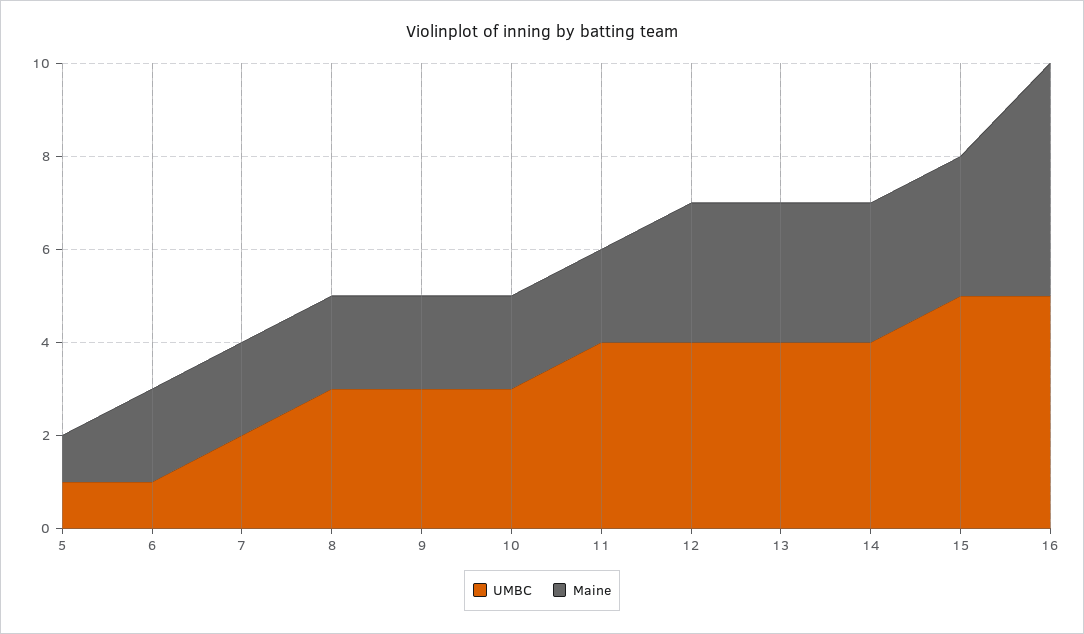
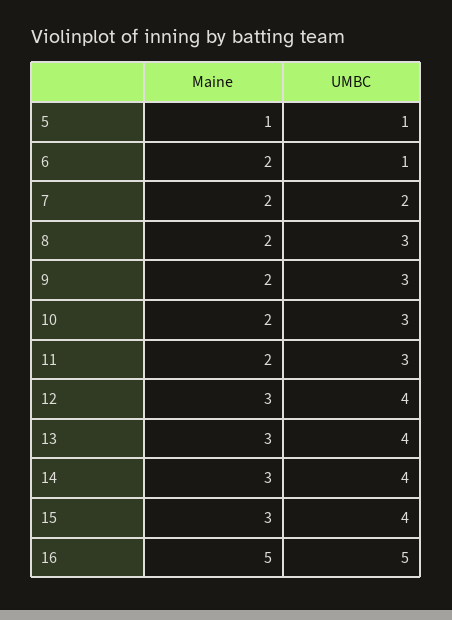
UMBC, 11: 4 -> 3
UMBC, 15: 5 -> 4

